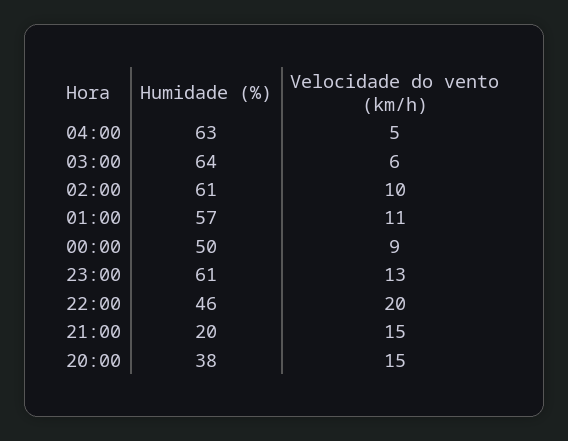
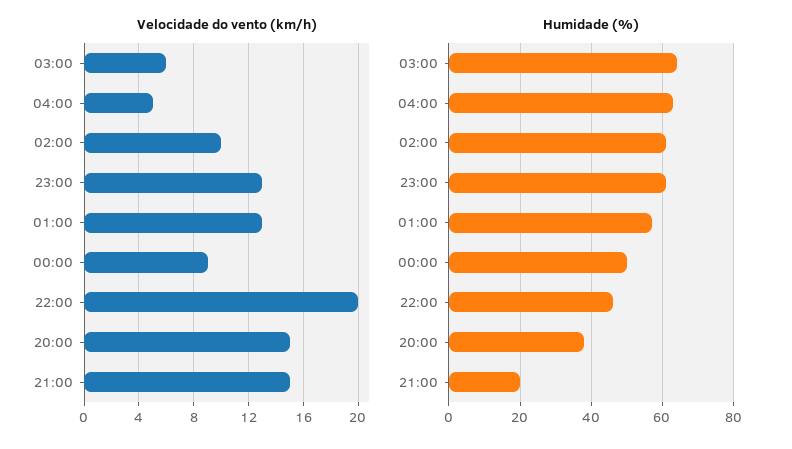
Velocidade do vento (km/h), 01:00: 11 -> 13

